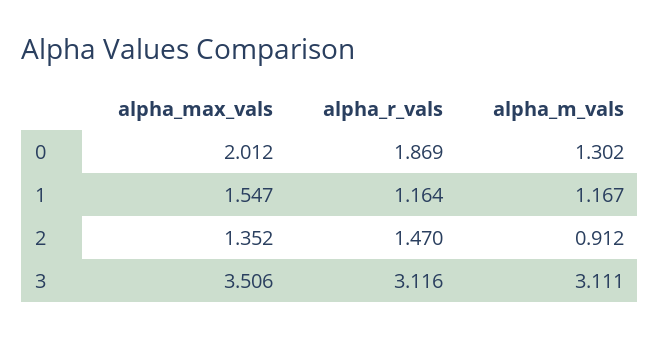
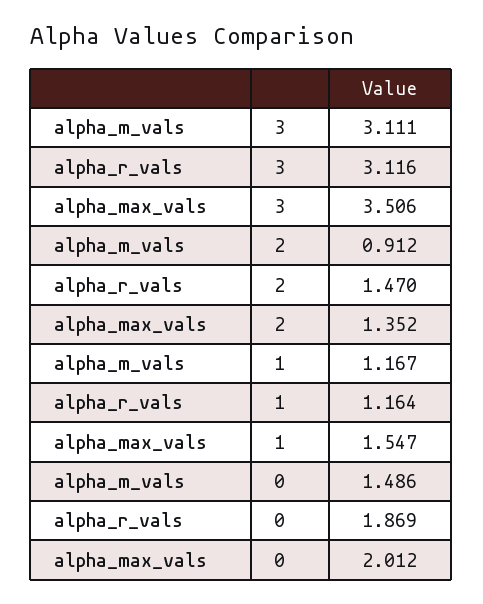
alpha_m_vals, 0: 1.302 -> 1.486

